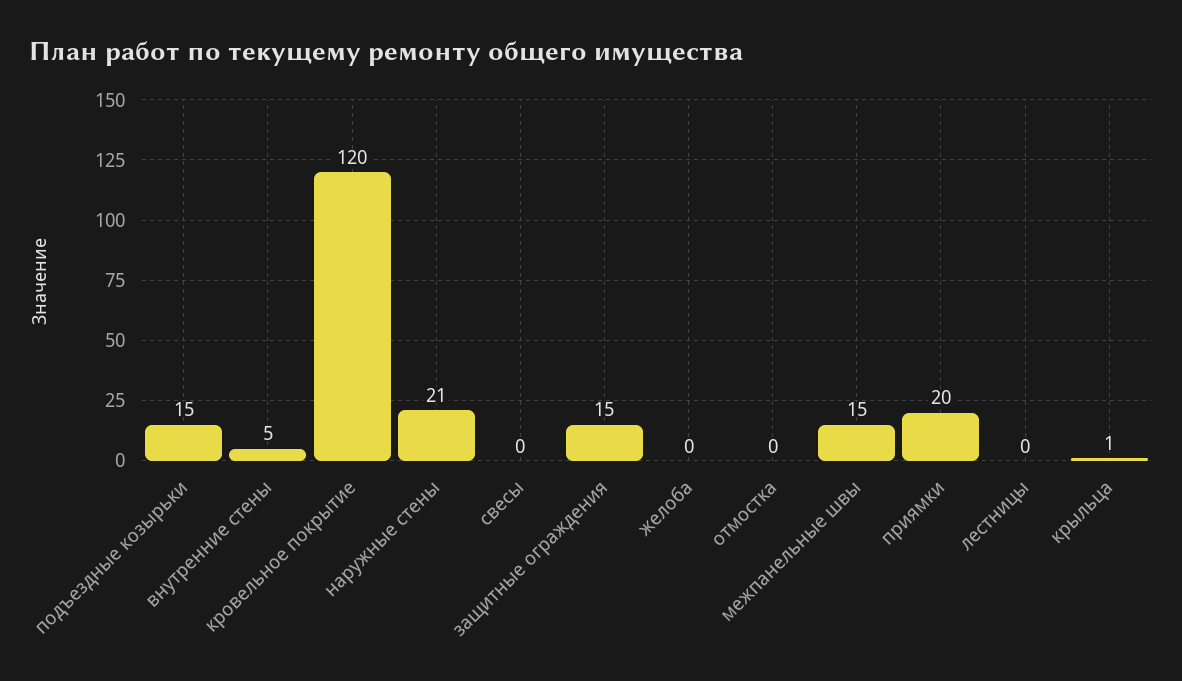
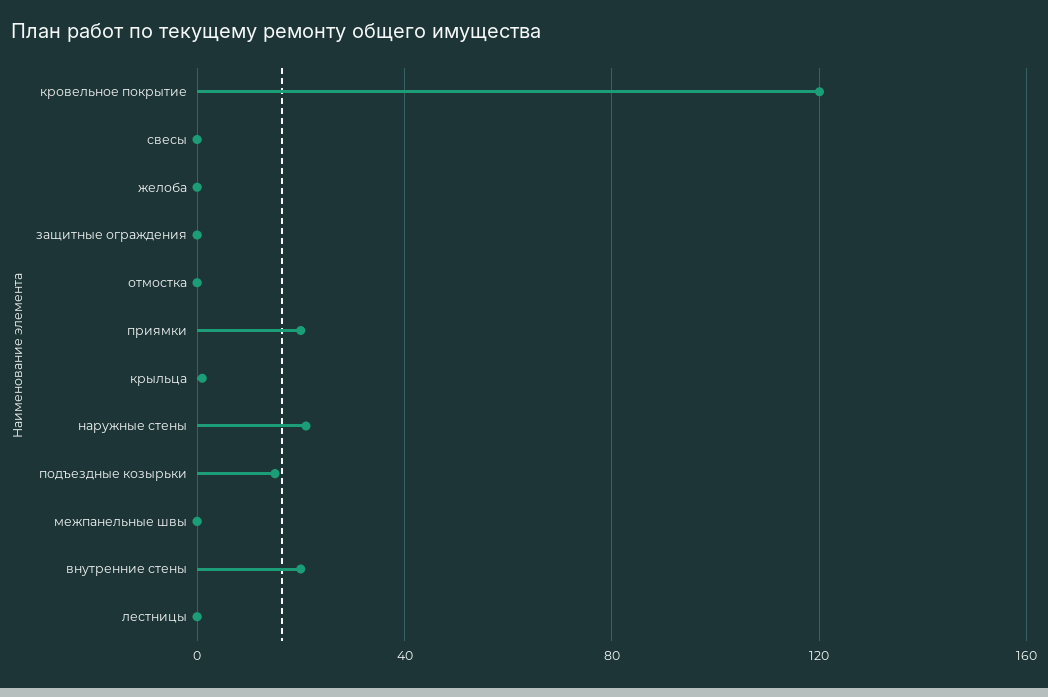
внутренние стены: 5 -> 20
защитные ограждения: 15 -> 0
межпанельные швы: 15 -> 0

